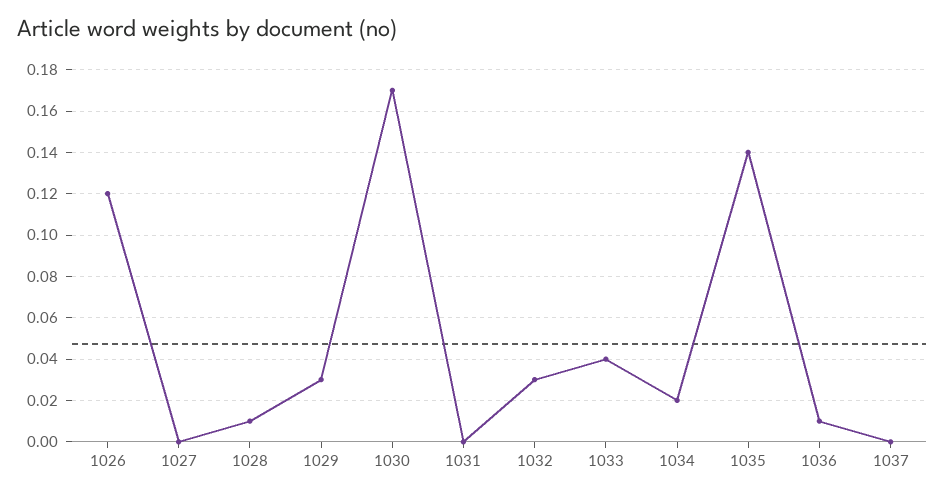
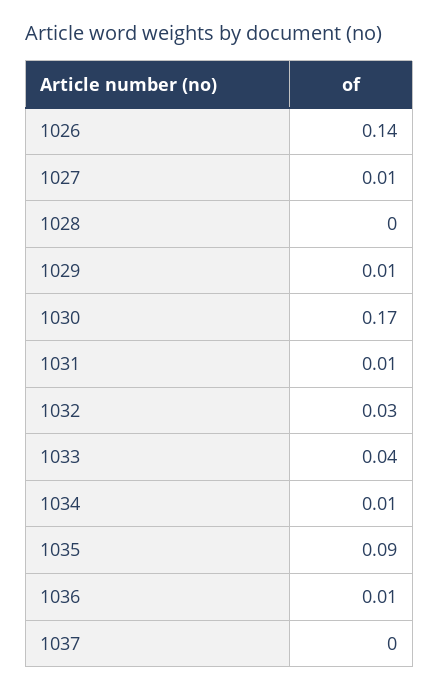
1026: 0.12 -> 0.14
1027: 0 -> 0.01
1028: 0.01 -> 0
1029: 0.03 -> 0.01
1031: 0 -> 0.01
1034: 0.02 -> 0.01
1035: 0.14 -> 0.09

